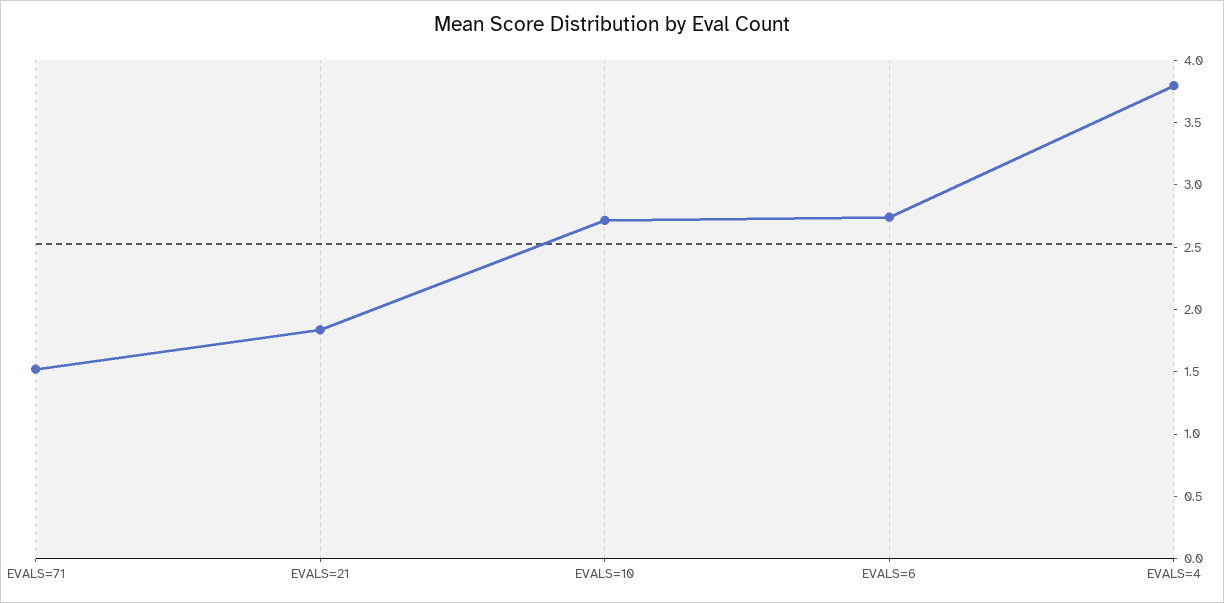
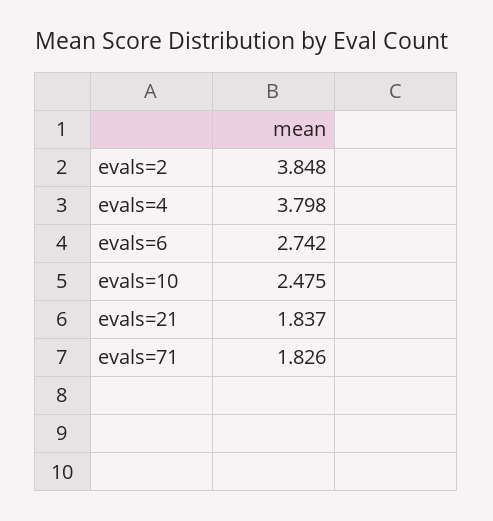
EVALS=71: 1.5 -> 1.826
EVALS=10: 2.7 -> 2.475
evals=2: none -> 3.848

